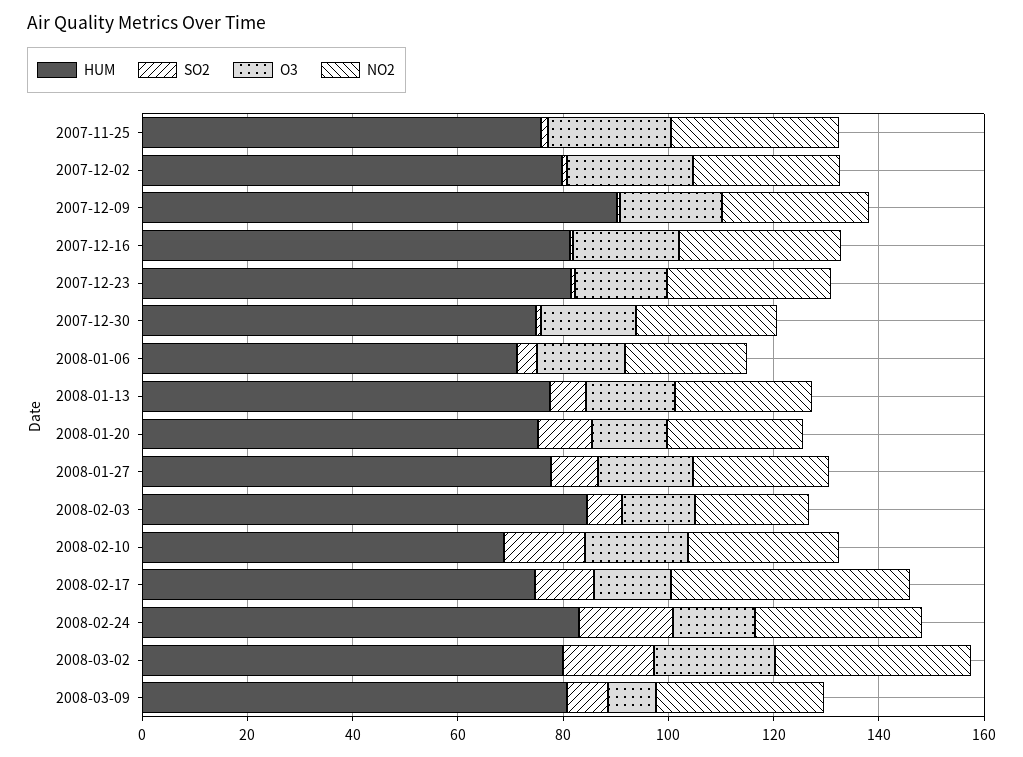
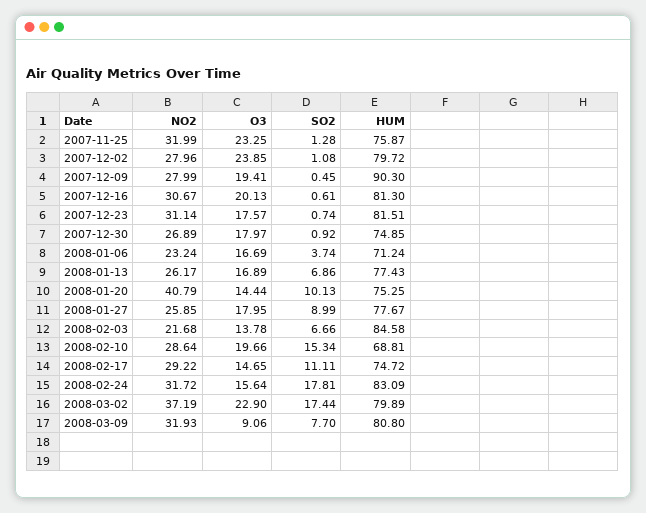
NO2, 2008-01-20: 25 -> 40.79
NO2, 2008-02-17: 45 -> 29.22

